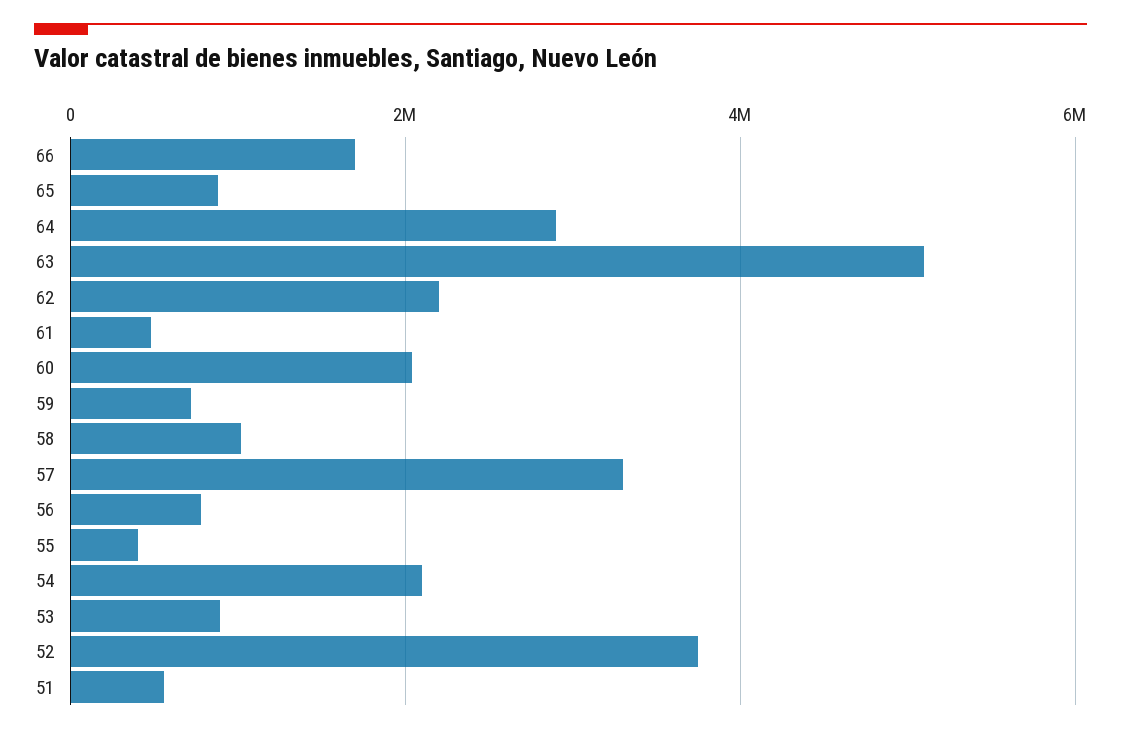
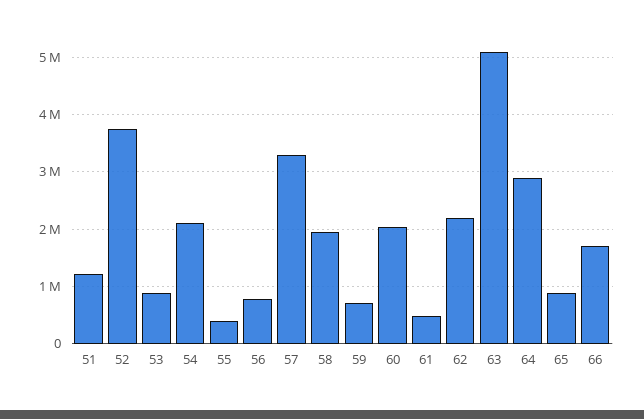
58: 1000000 -> 2000000
51: 600000 -> 1200000

